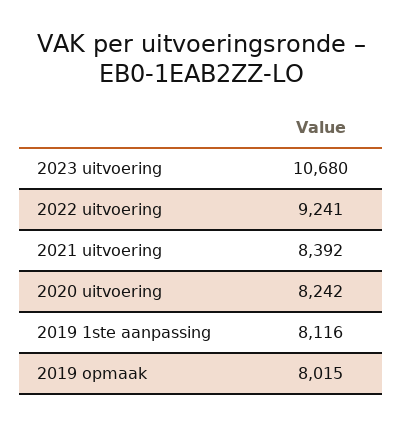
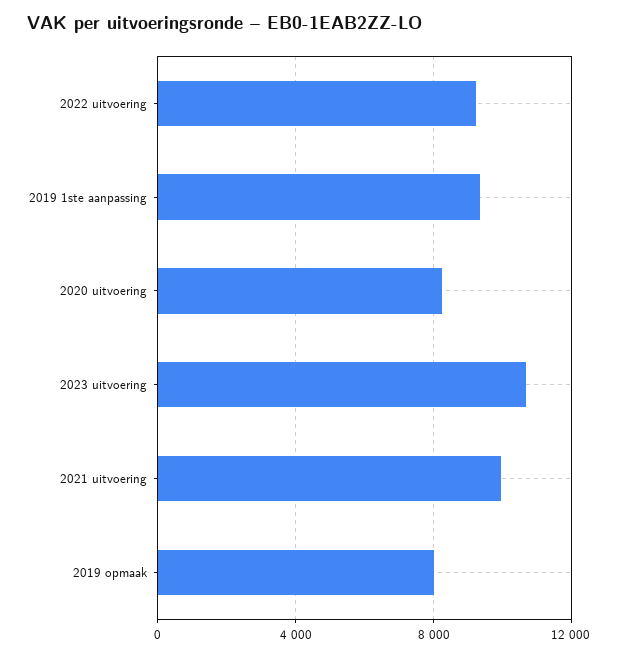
2021 uitvoering: 8392 -> 10000
2019 1ste aanpassing: 8116 -> 9500

